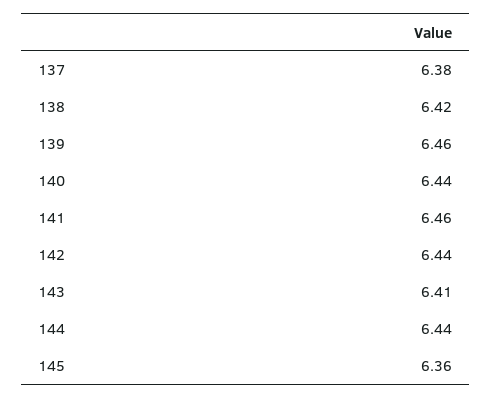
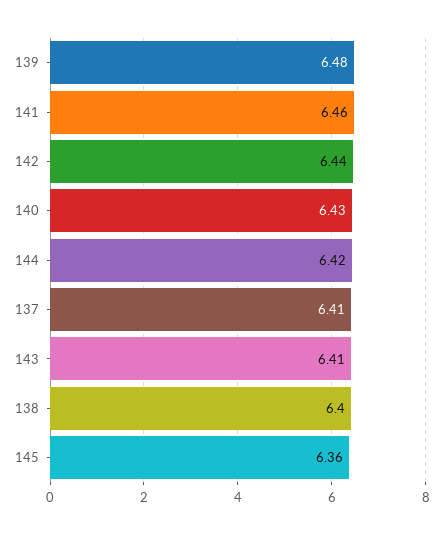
137: 6.38 -> 6.41
138: 6.42 -> 6.4
139: 6.46 -> 6.48
140: 6.44 -> 6.43
144: 6.44 -> 6.42

